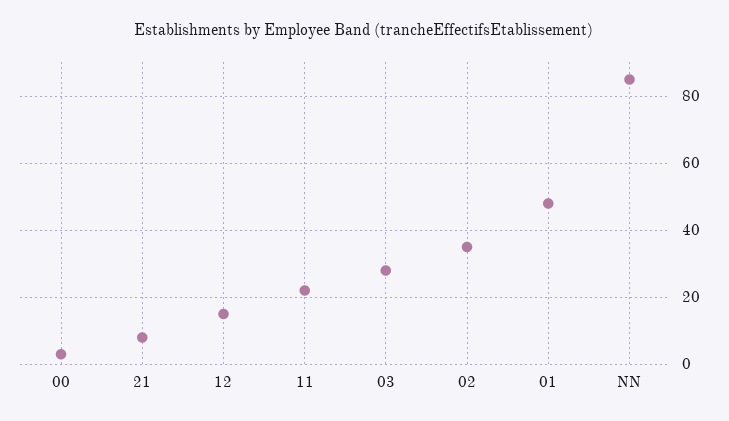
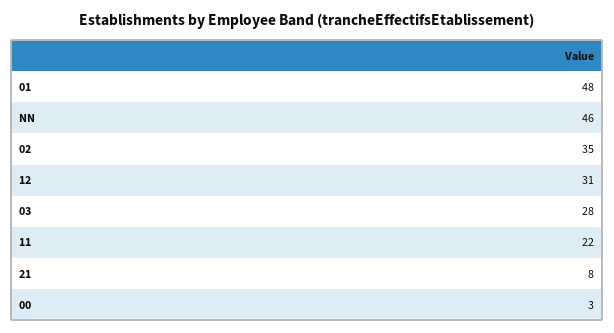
12: 15 -> 31
NN: 85 -> 46

